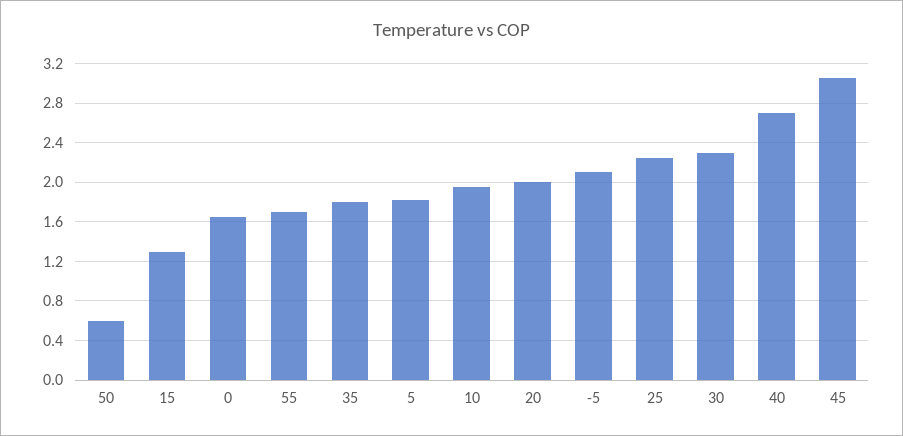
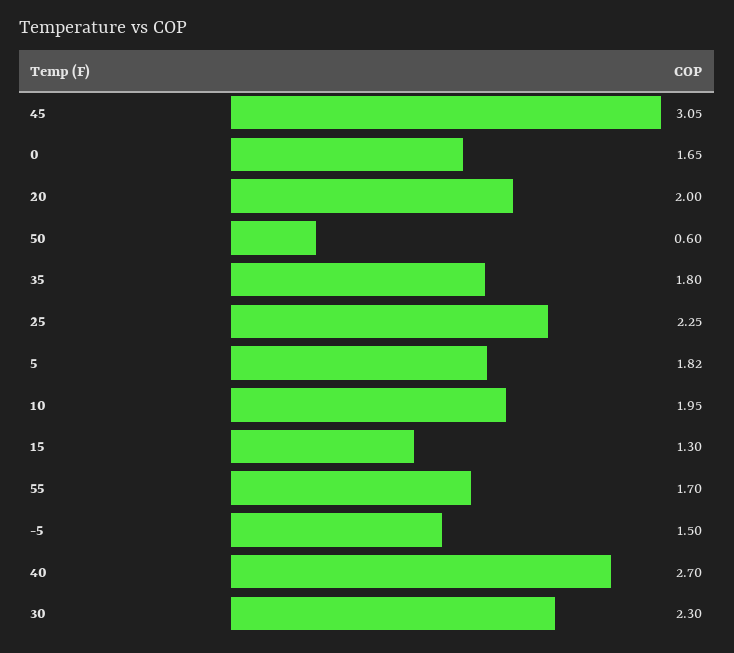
-5: 2.1 -> 1.5

